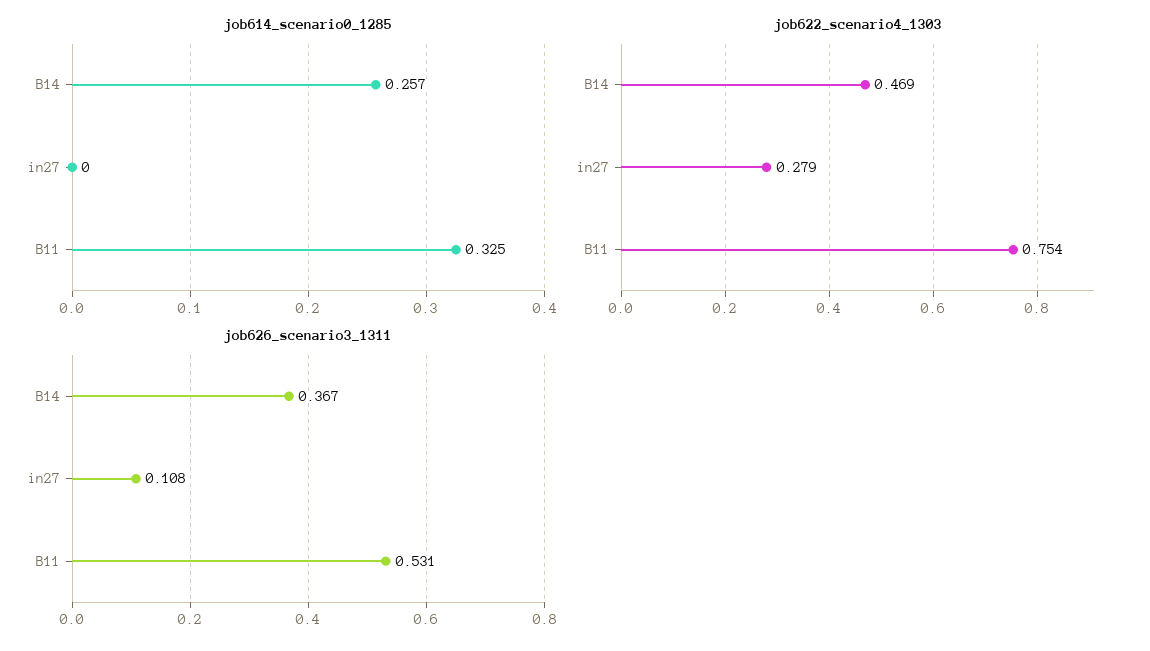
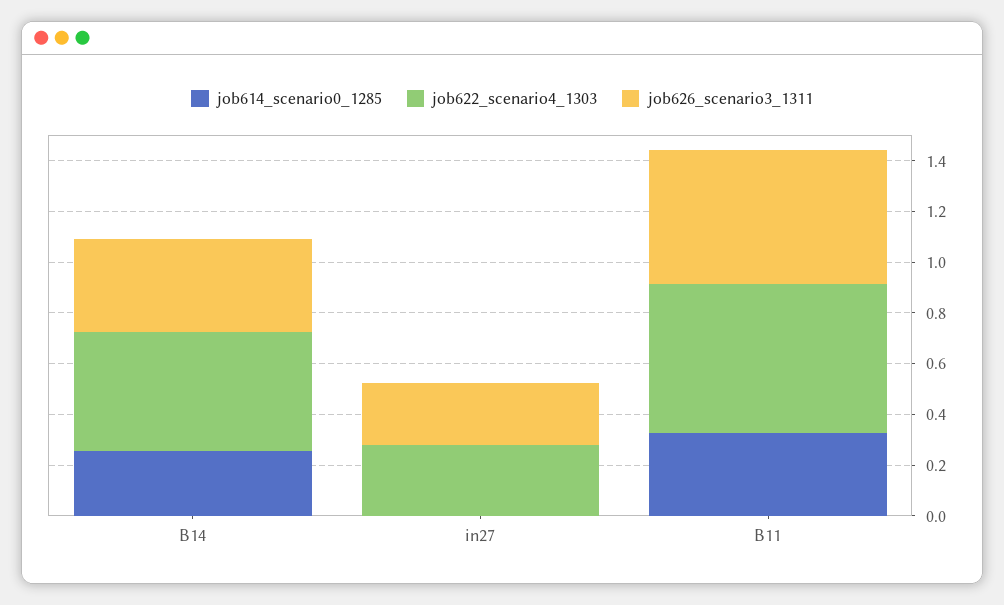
job622_scenario4_1303, B11: 0.754 -> 0.6
job626_scenario3_1311, in27: 0.108 -> 0.25

